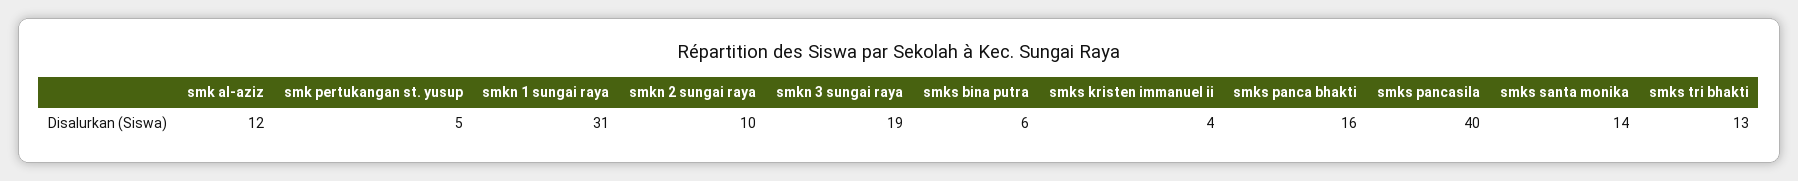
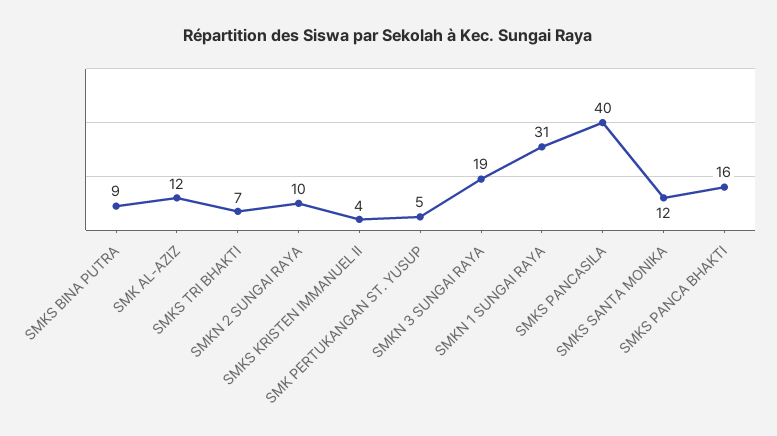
smks bina putra: 6 -> 9
smks santa monika: 14 -> 12
smks tri bhakti: 13 -> 7

